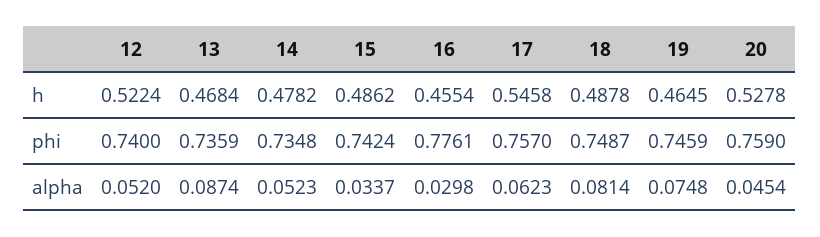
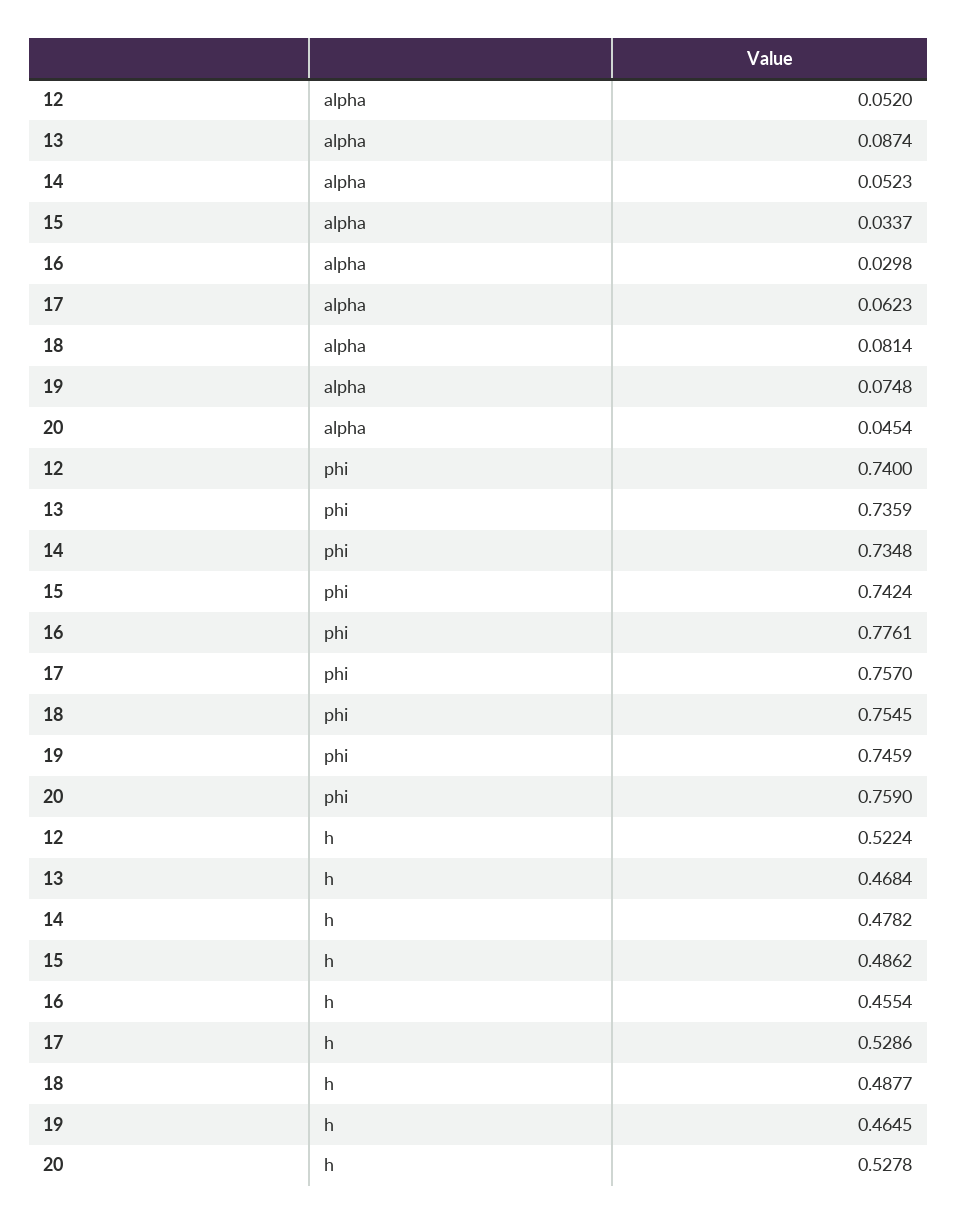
17, h: 0.5458 -> 0.5286
18, h: 0.4878 -> 0.4877
18, phi: 0.7487 -> 0.7545

